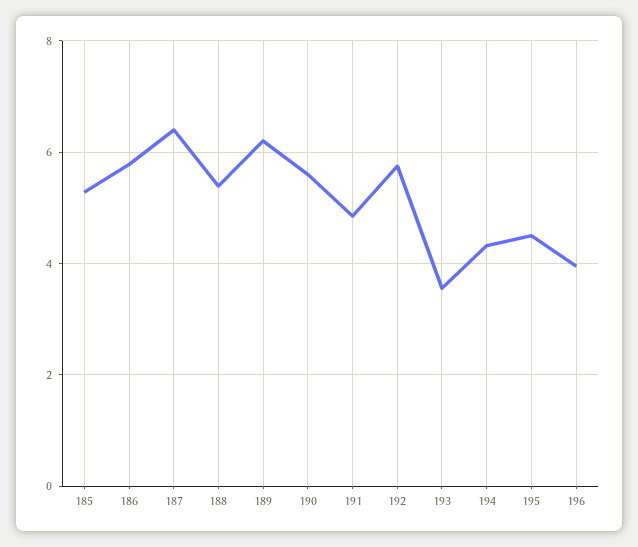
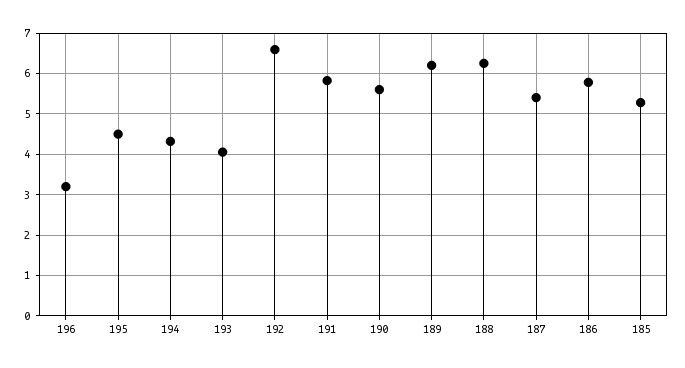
187: 6.4 -> 5.4
188: 5.4 -> 6.2
191: 4.8 -> 5.8
192: 5.8 -> 6.6
193: 3.6 -> 4
196: 4 -> 3.2

